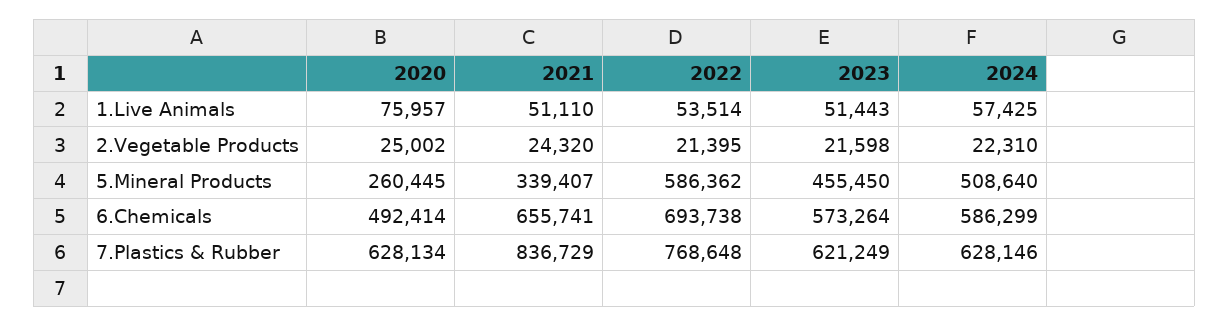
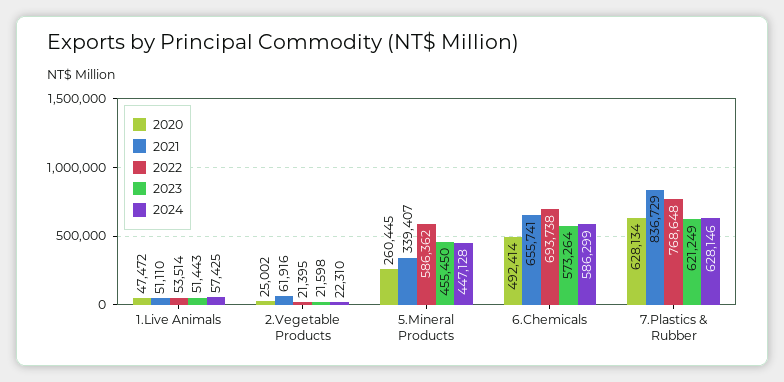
2020, 1.Live Animals: 75957 -> 47472
2021, 2.Vegetable Products: 24320 -> 61916
2024, 5.Mineral Products: 508640 -> 447128

